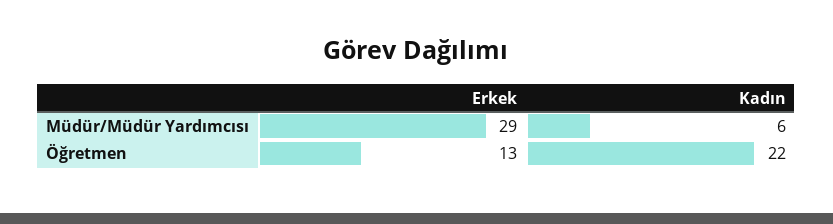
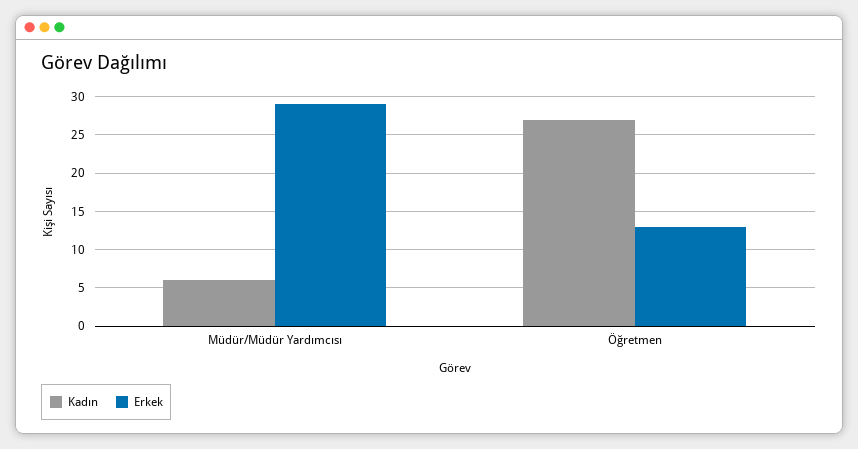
Kadın, Öğretmen: 22 -> 27

